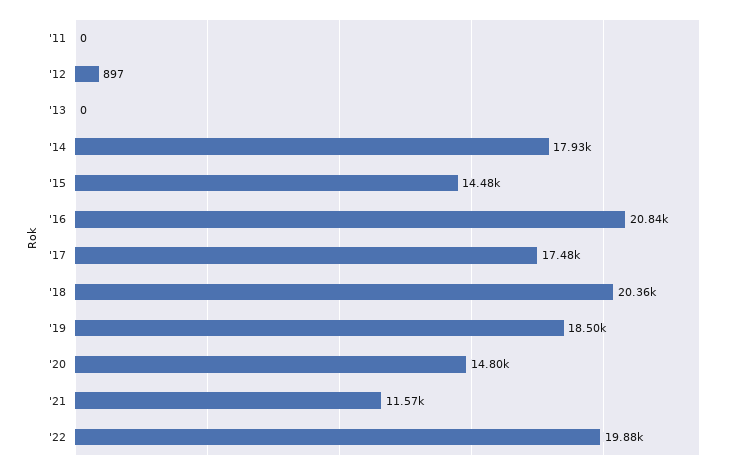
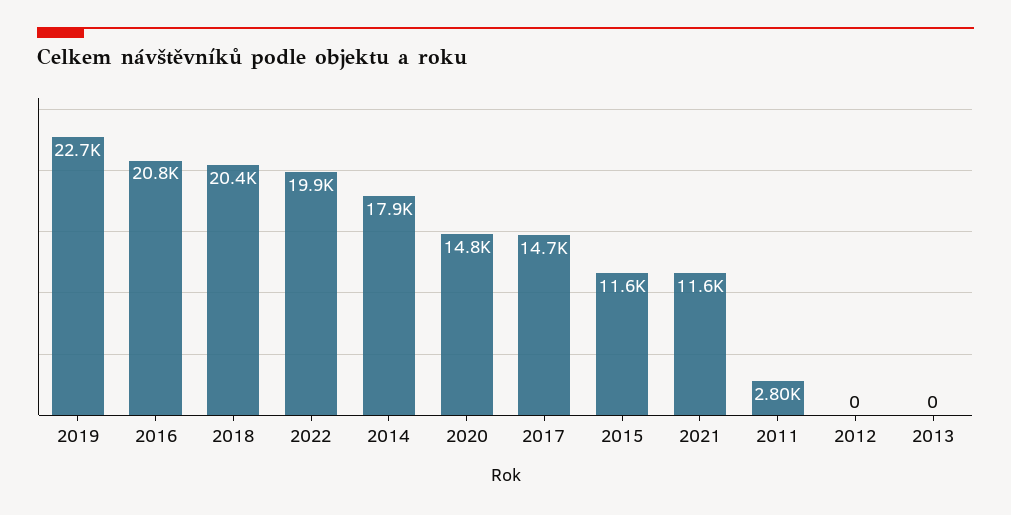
'11: 0 -> 2800
'12: 897 -> 0
'15: 14480 -> 11600
'17: 17480 -> 14700
'19: 18500 -> 22700

